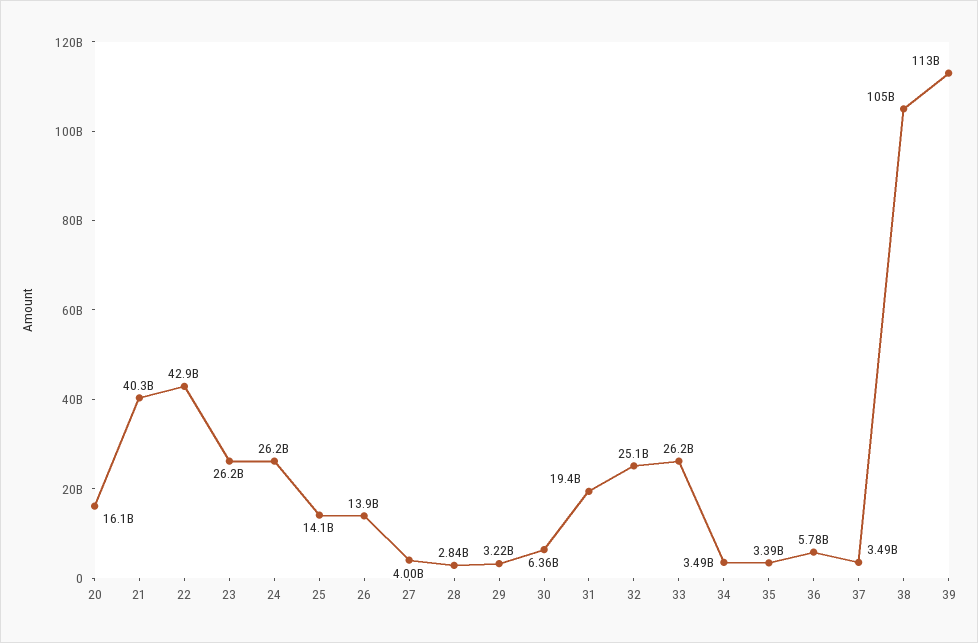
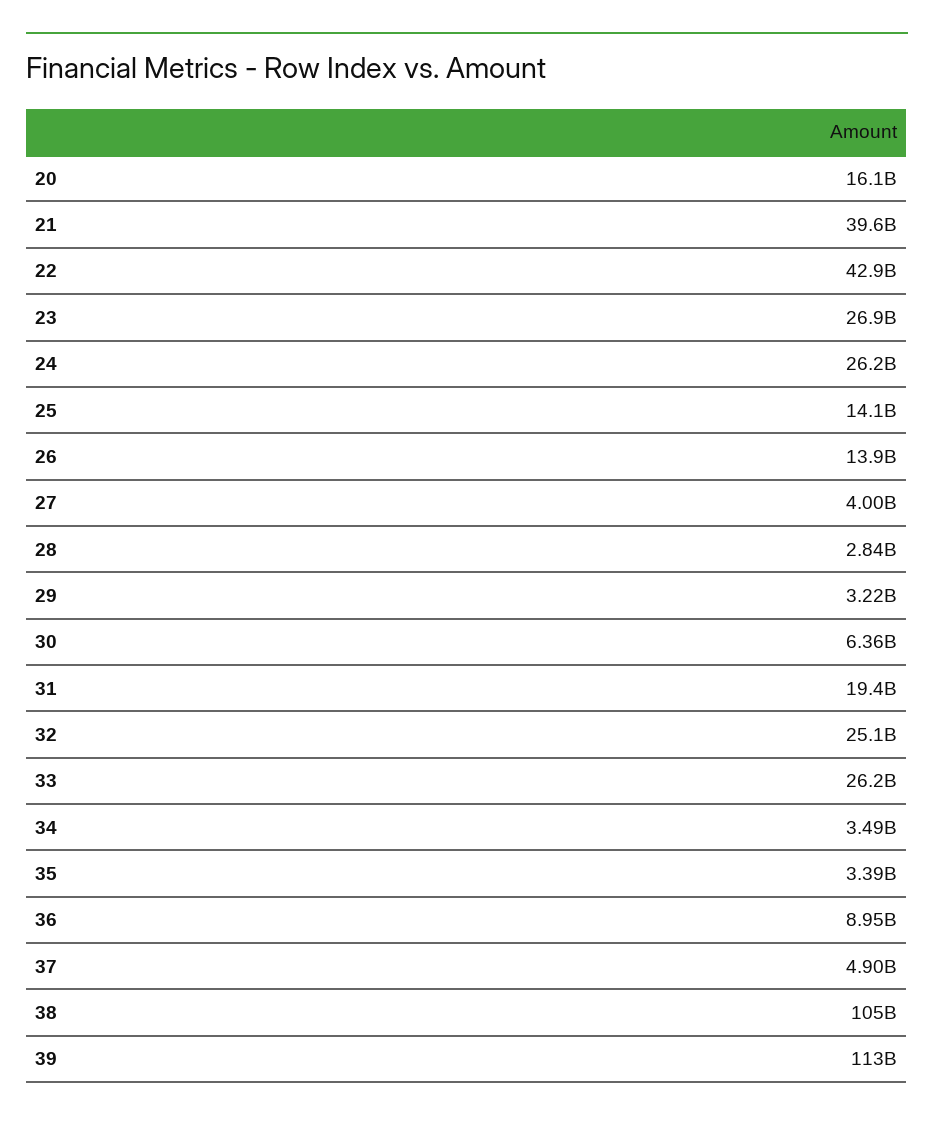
21: 40300000000 -> 39600000000
23: 26200000000 -> 26900000000
36: 5780000000 -> 8950000000
37: 3490000000 -> 4900000000

